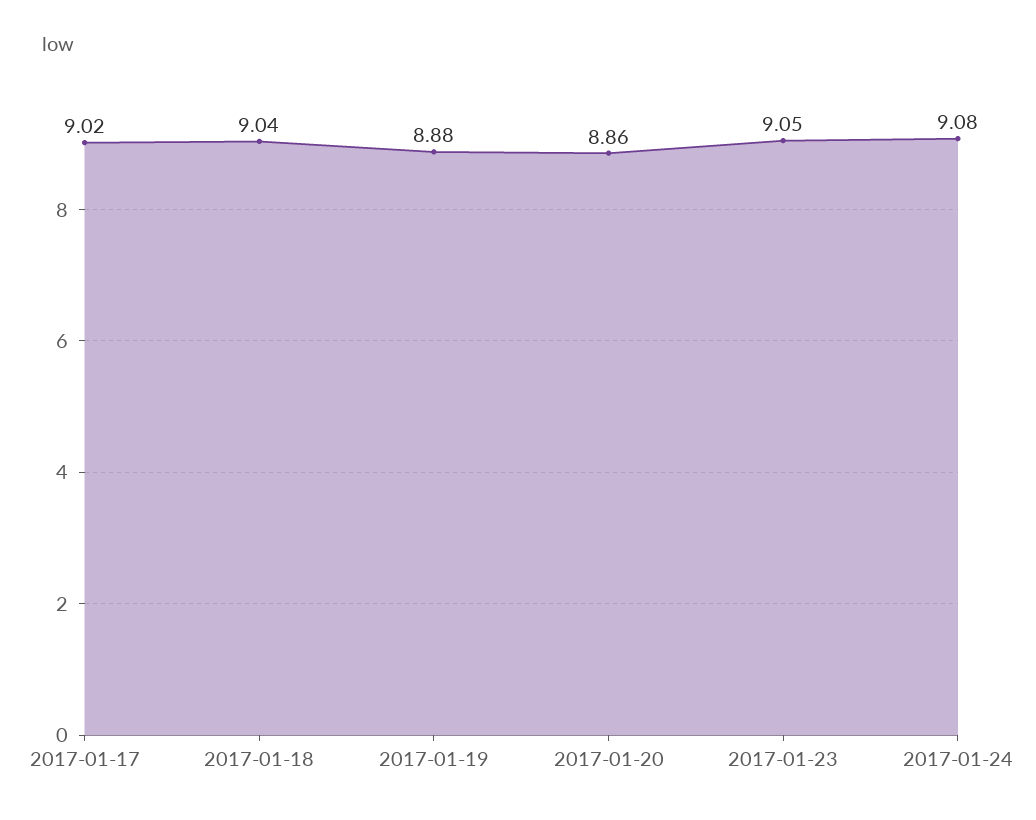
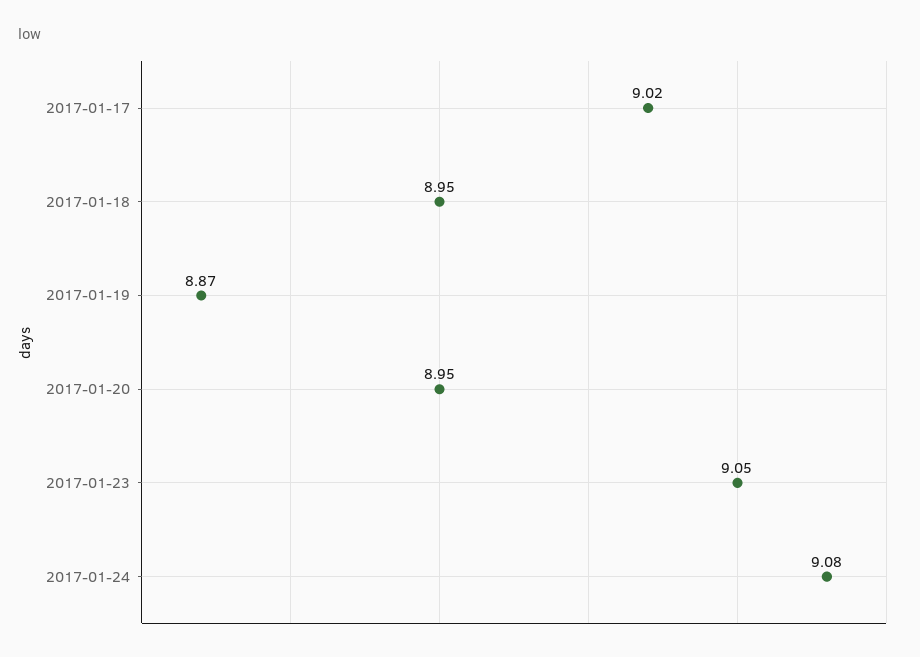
2017-01-18: 9.04 -> 8.95
2017-01-19: 8.88 -> 8.87
2017-01-20: 8.86 -> 8.95

